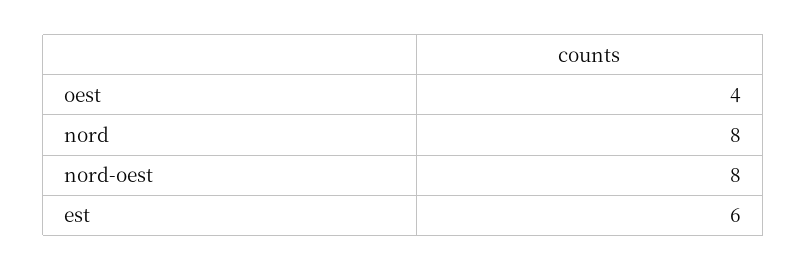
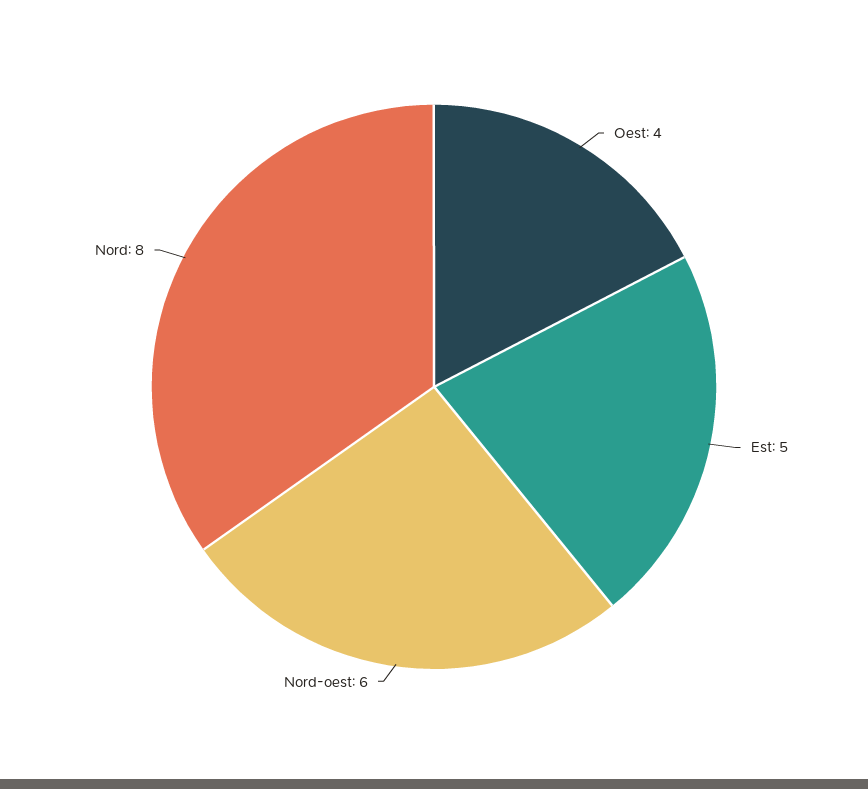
nord-oest: 8 -> 6
est: 6 -> 5

